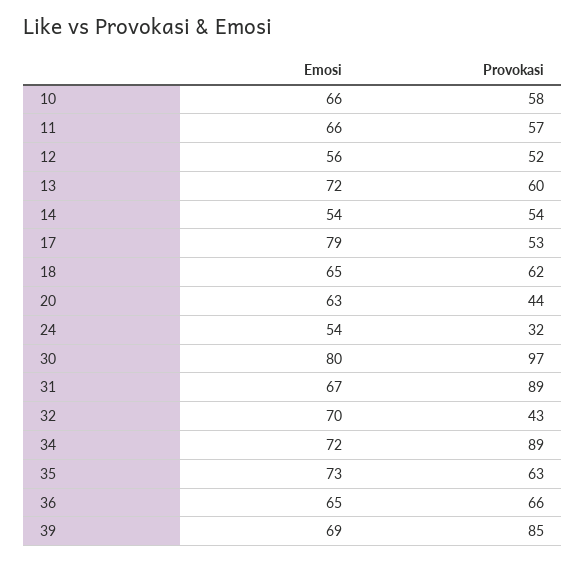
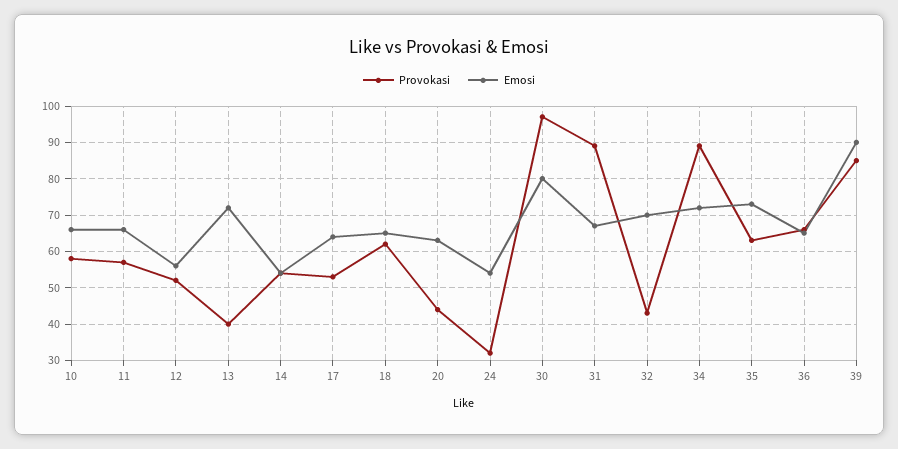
Provokasi, 13: 60 -> 40
Emosi, 17: 79 -> 65
Emosi, 39: 69 -> 90

